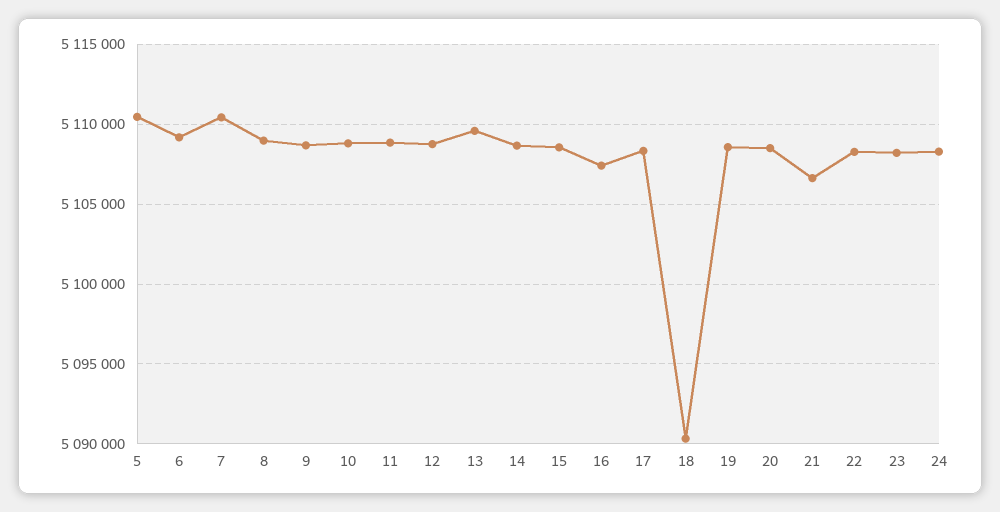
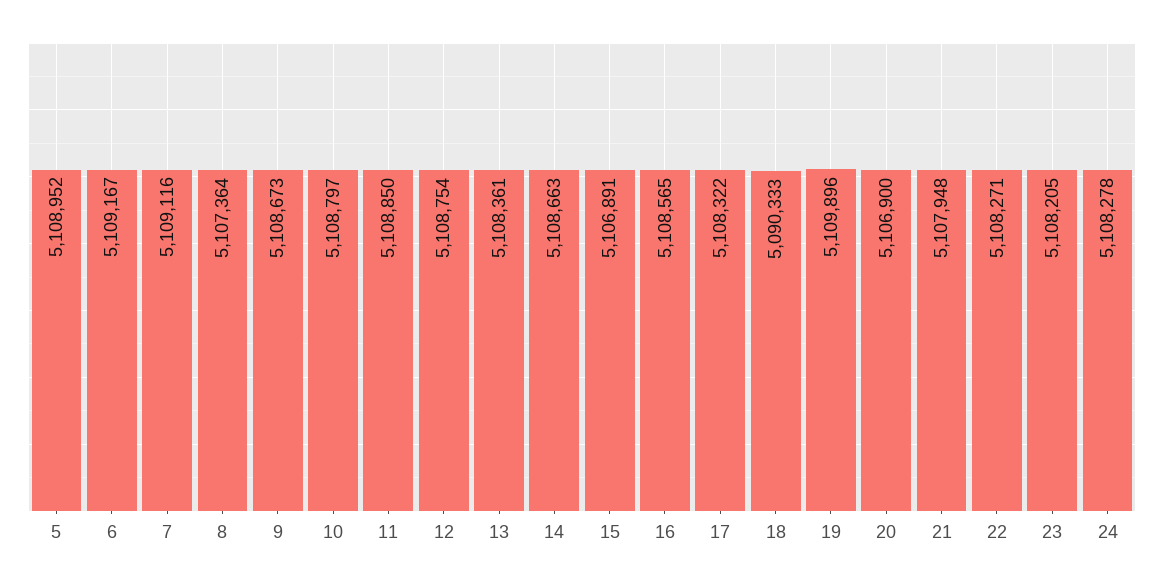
5: 5110500 -> 5108952
7: 5110500 -> 5109116
8: 5109000 -> 5107364
13: 5109500 -> 5108361
15: 5108500 -> 5106891
16: 5107500 -> 5108565
19: 5108500 -> 5109896
20: 5108500 -> 5106900
21: 5106500 -> 5107948

